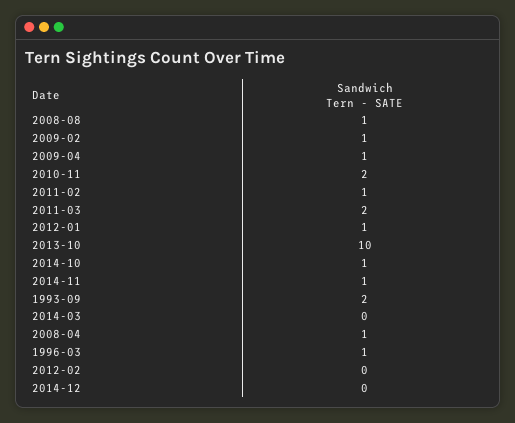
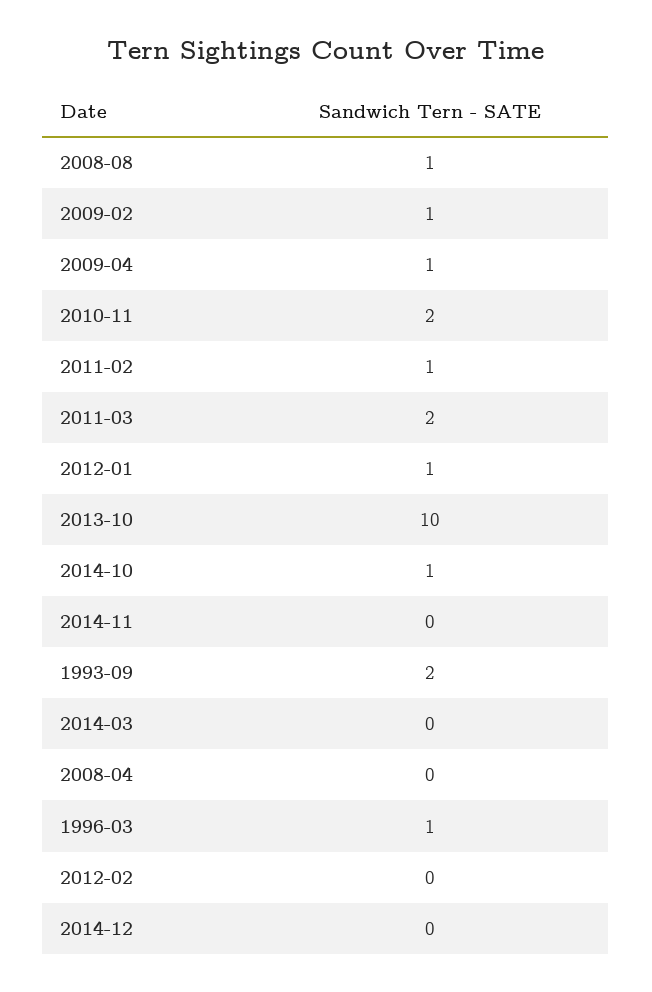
2014-11: 1 -> 0
2008-04: 1 -> 0

